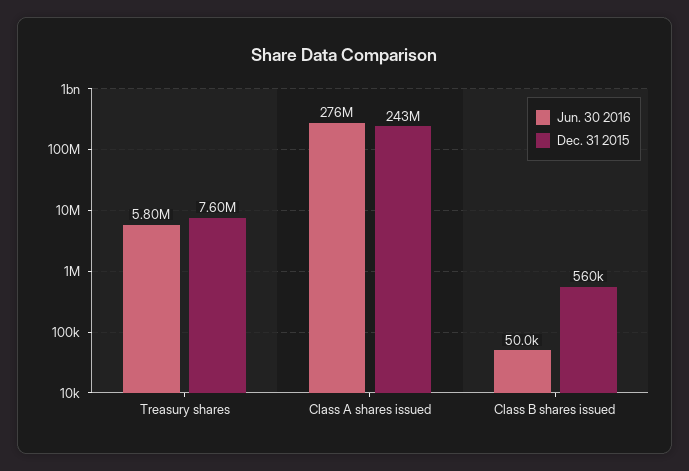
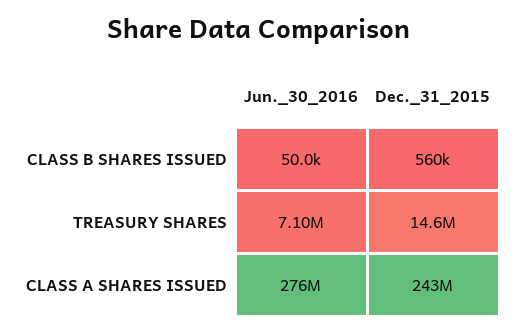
Jun. 30 2016, Treasury shares: 5800000 -> 7100000
Dec. 31 2015, Treasury shares: 7600000 -> 14600000

